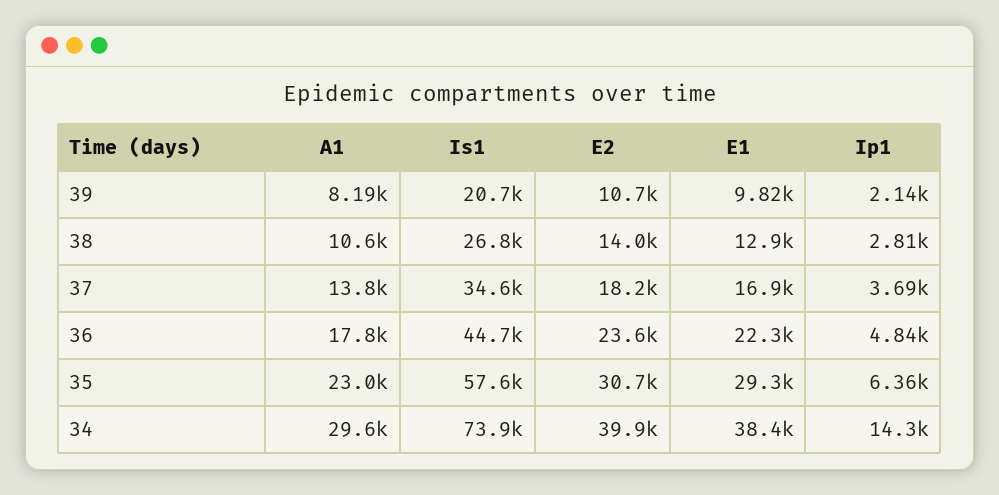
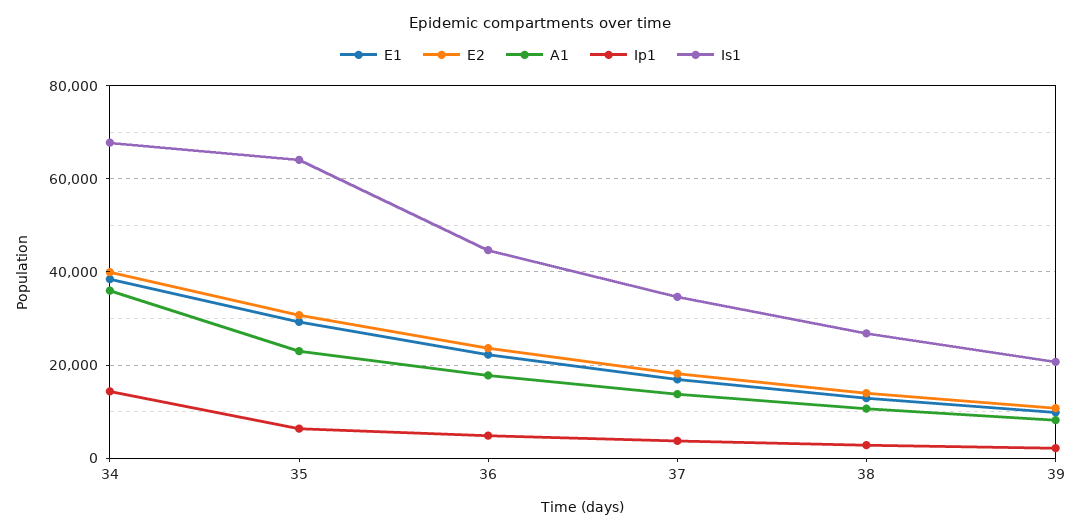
Is1, 35: 57600 -> 64000
A1, 34: 29600 -> 36000
Is1, 34: 73900 -> 68000

